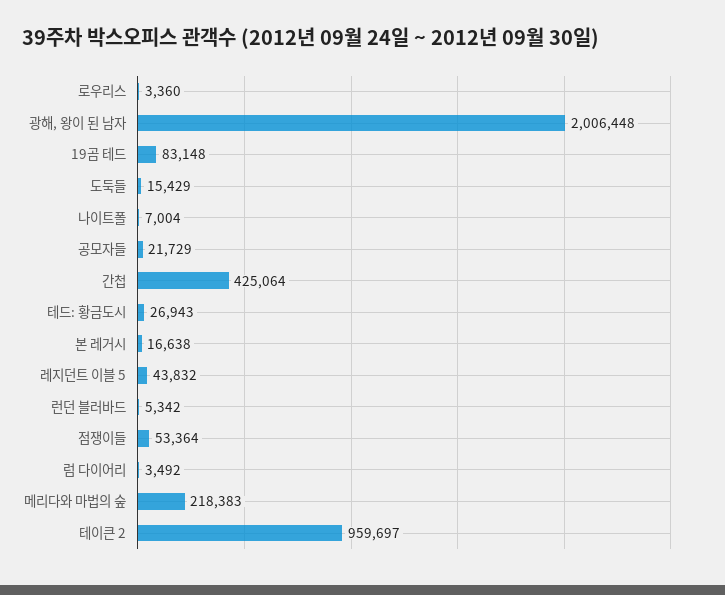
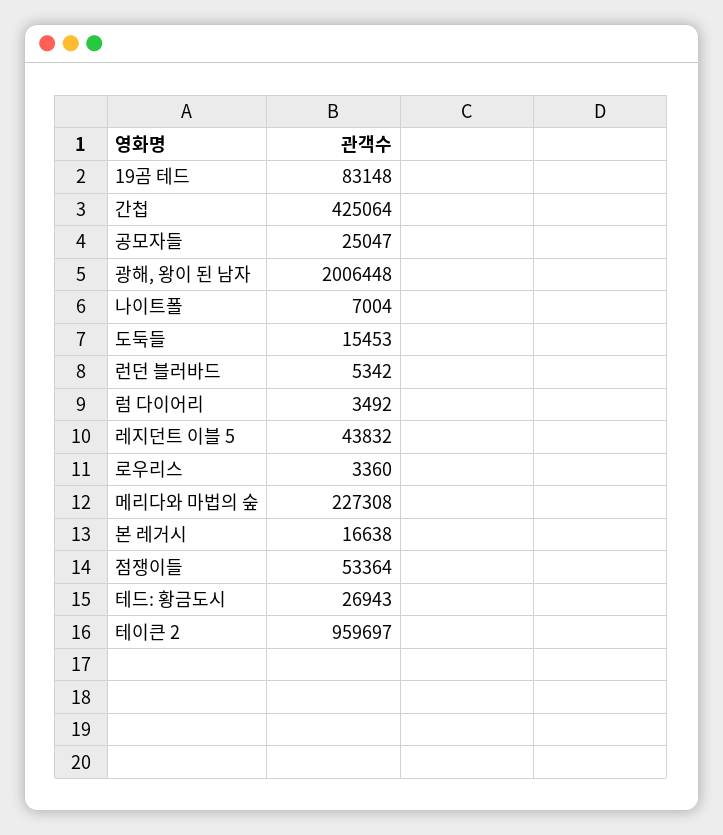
도둑들: 15429 -> 15453
공모자들: 21729 -> 25047
메리다와 마법의 숲: 218383 -> 227308

